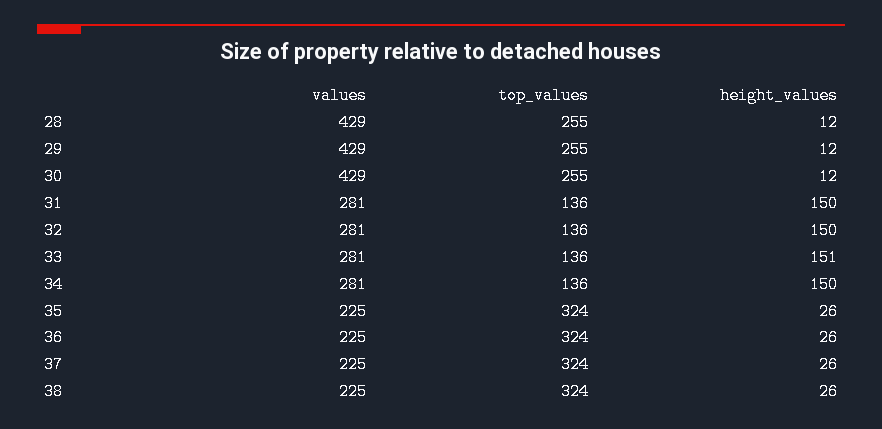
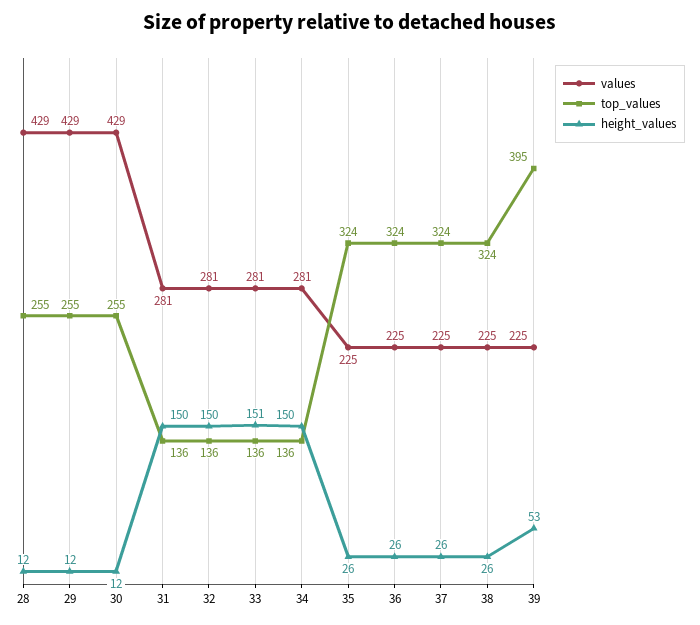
values, 39: none -> 225
top_values, 39: none -> 395
height_values, 39: none -> 53

